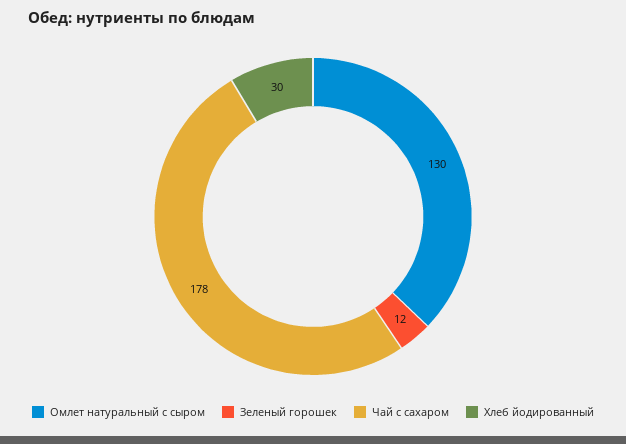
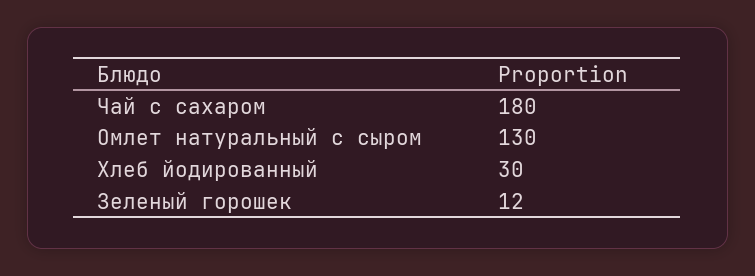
Чай с сахаром: 178 -> 180

